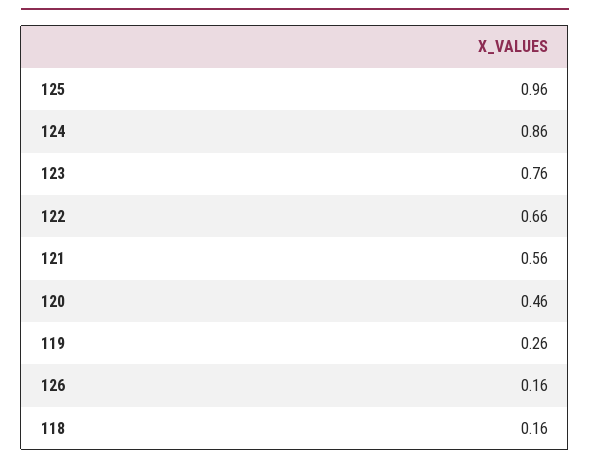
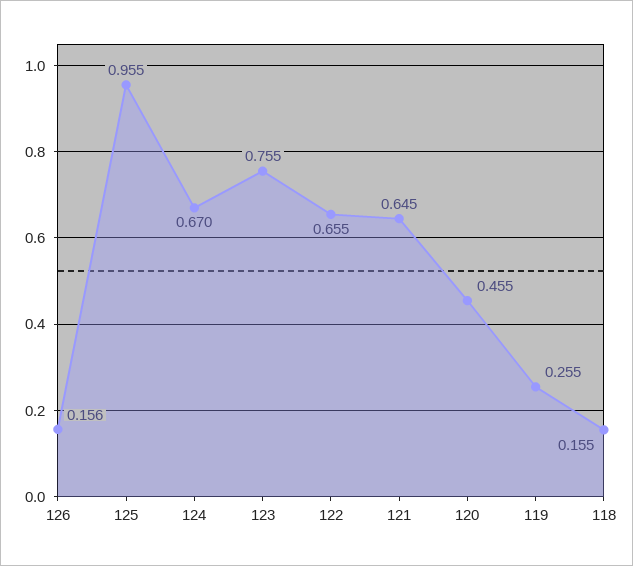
124: 0.86 -> 0.67
121: 0.56 -> 0.645

